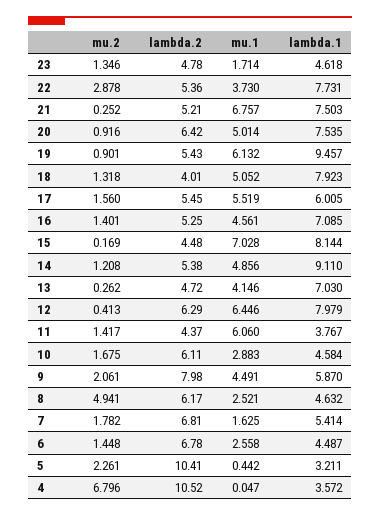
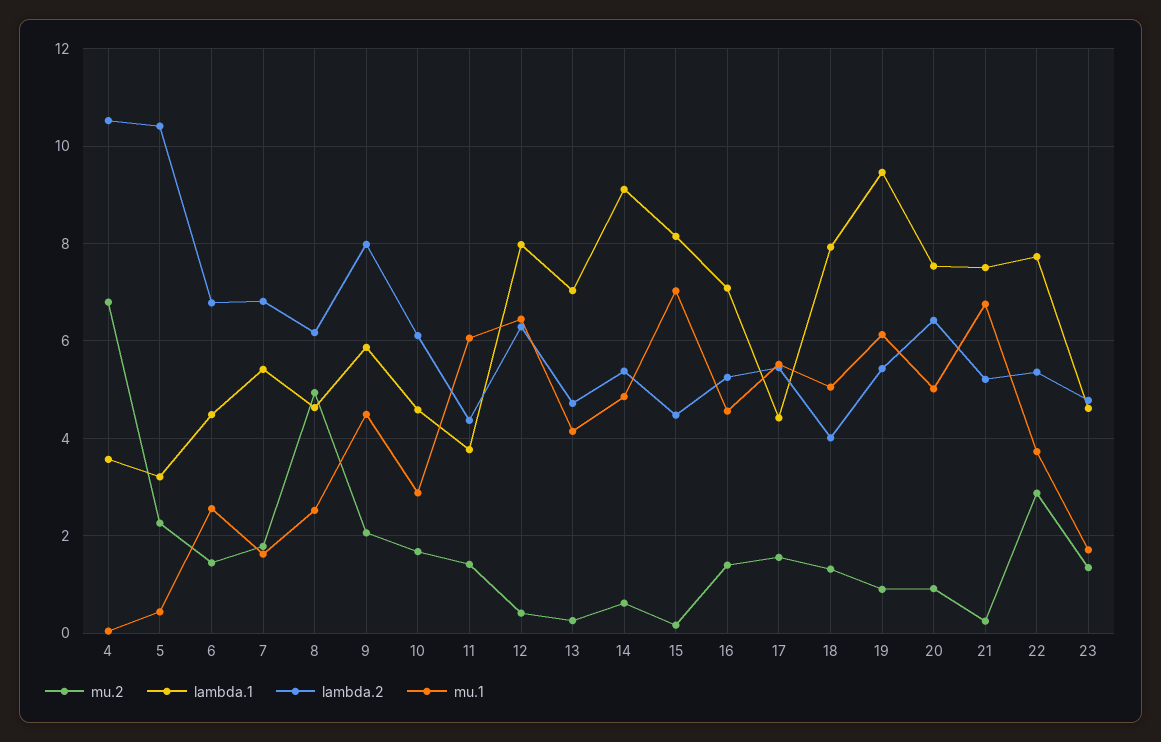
lambda.1, 17: 6.005 -> 4.4
mu.2, 14: 1.208 -> 0.6

